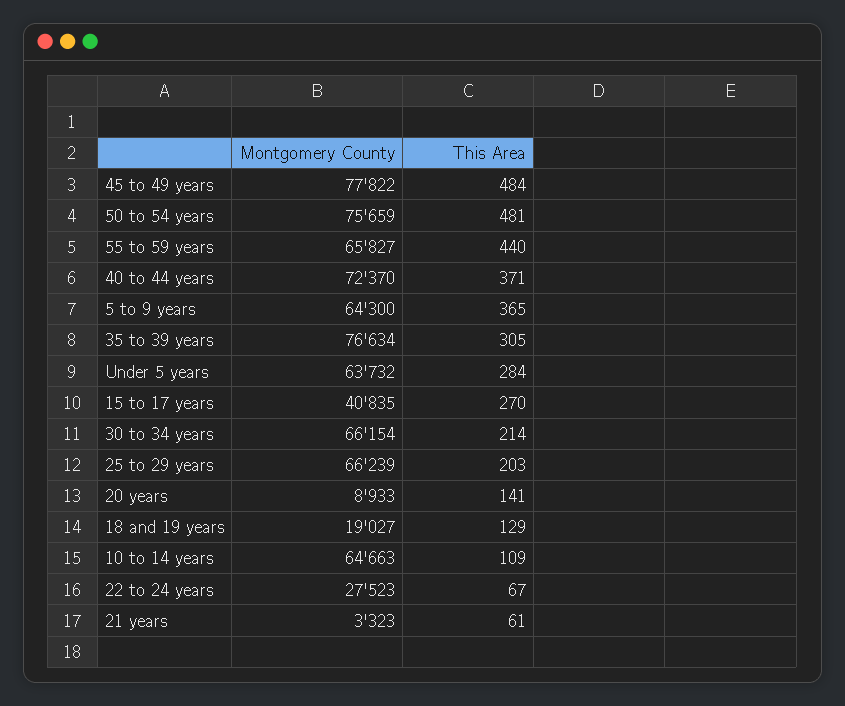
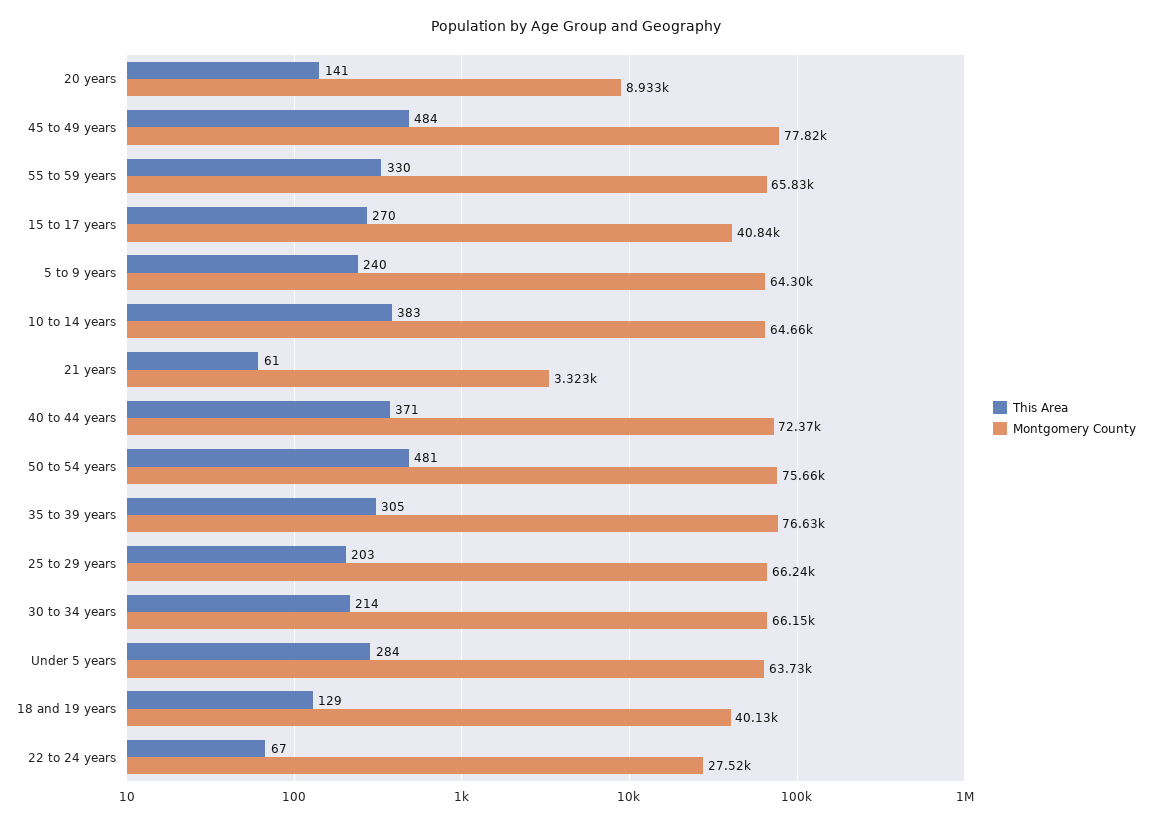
This Area, 55 to 59 years: 440 -> 330
This Area, 5 to 9 years: 365 -> 240
Montgomery County, 18 and 19 years: 19027 -> 40130
This Area, 10 to 14 years: 109 -> 383

